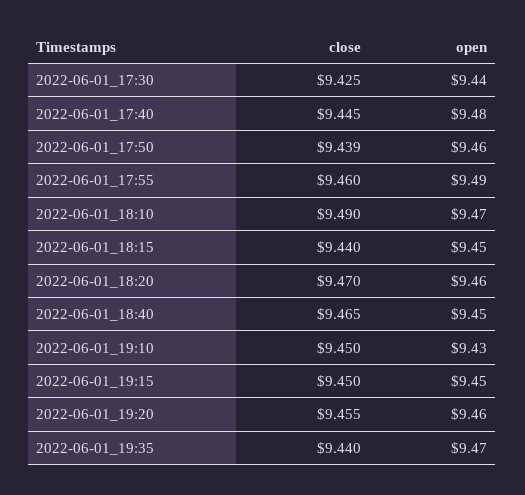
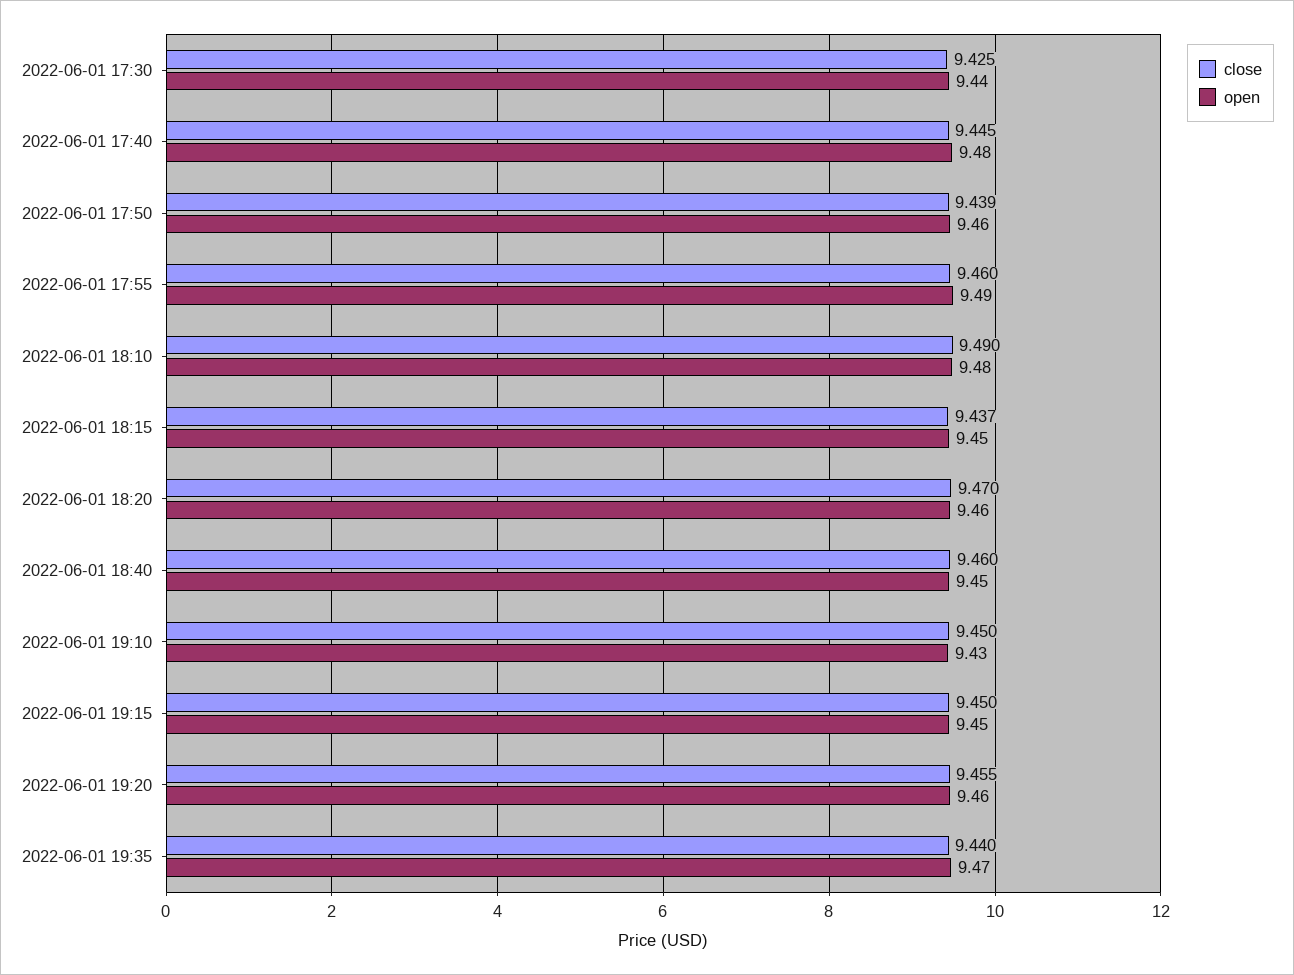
open, 2022-06-01_18:10: 9.47 -> 9.48
close, 2022-06-01_18:15: 9.44 -> 9.437
close, 2022-06-01_18:40: 9.465 -> 9.46

